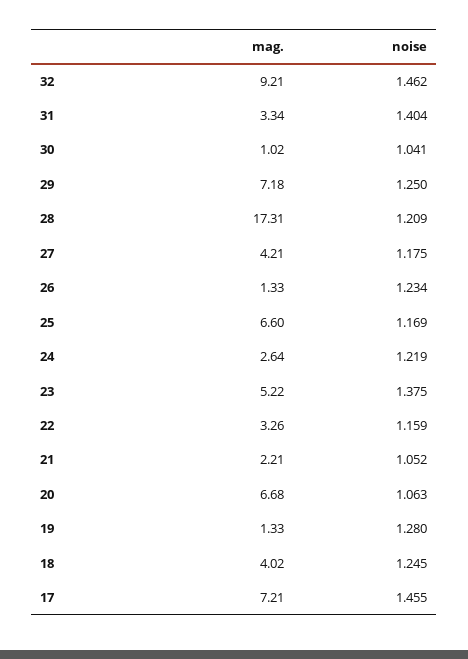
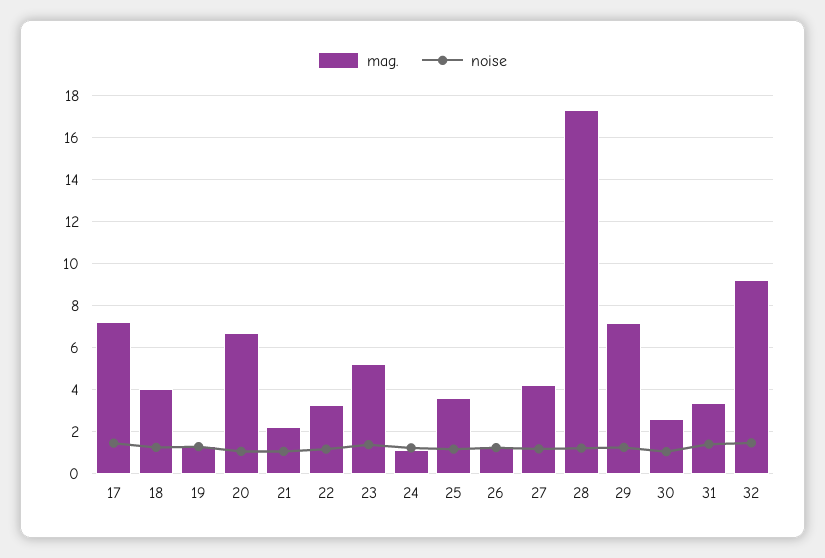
mag., 30: 1.02 -> 2.5
mag., 25: 6.6 -> 3.5
mag., 24: 2.64 -> 1

